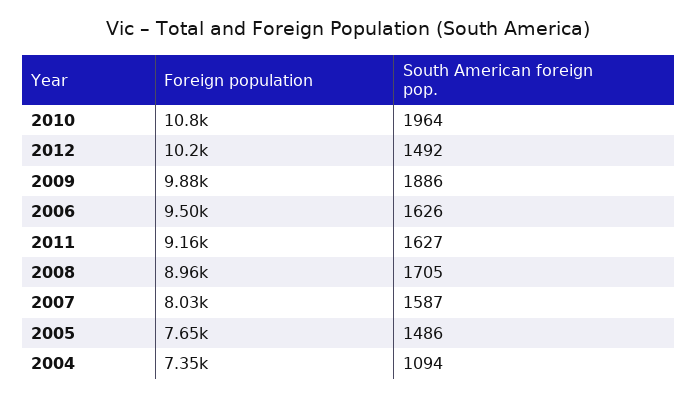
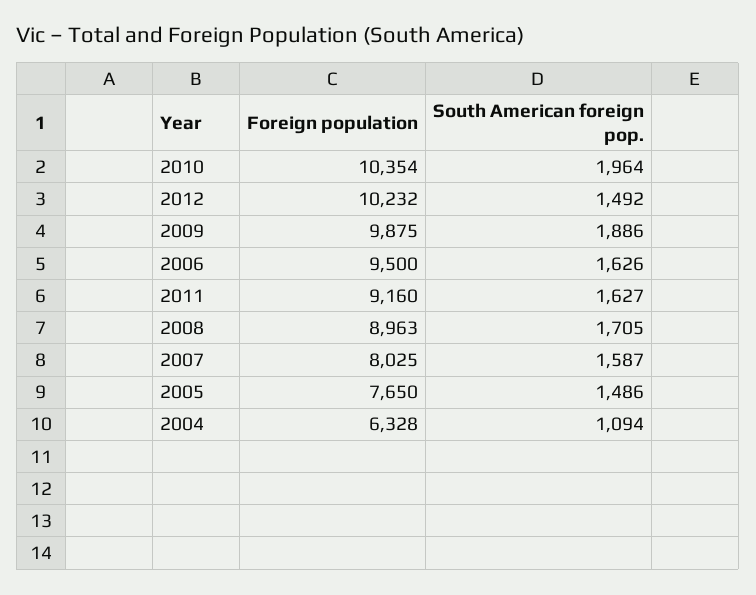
Foreign population, 2010: 10800 -> 10354
Foreign population, 2004: 7350 -> 6328

